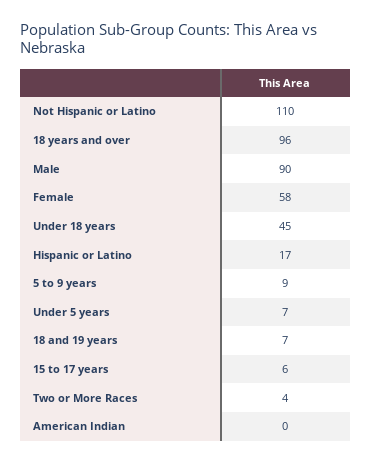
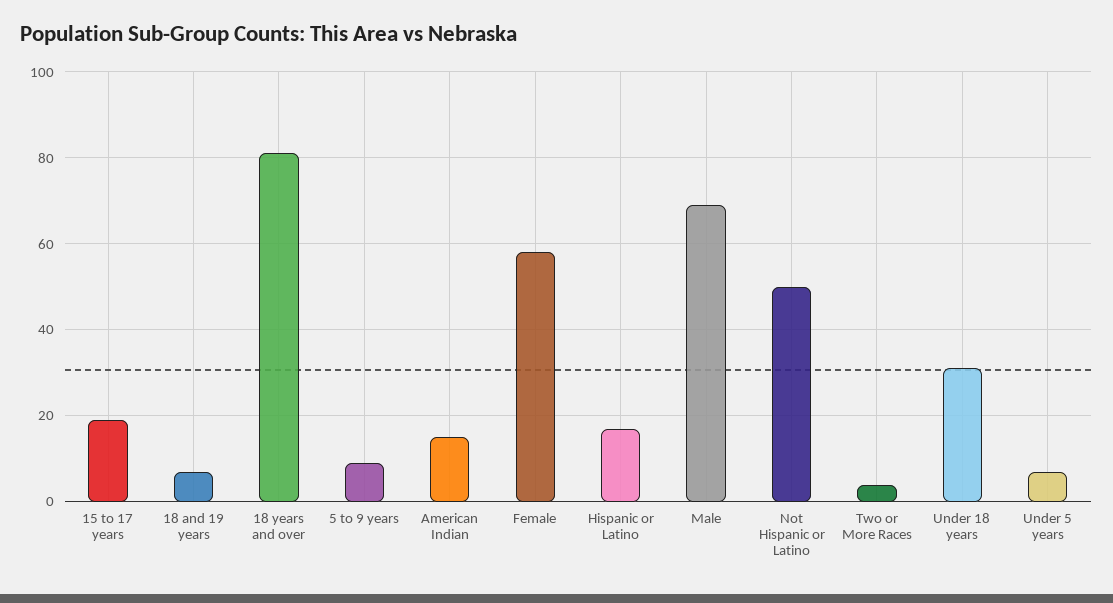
Not Hispanic or Latino: 110 -> 50
18 years and over: 96 -> 80
Male: 90 -> 70
Under 18 years: 45 -> 30
15 to 17 years: 6 -> 20
American Indian: 0 -> 15

